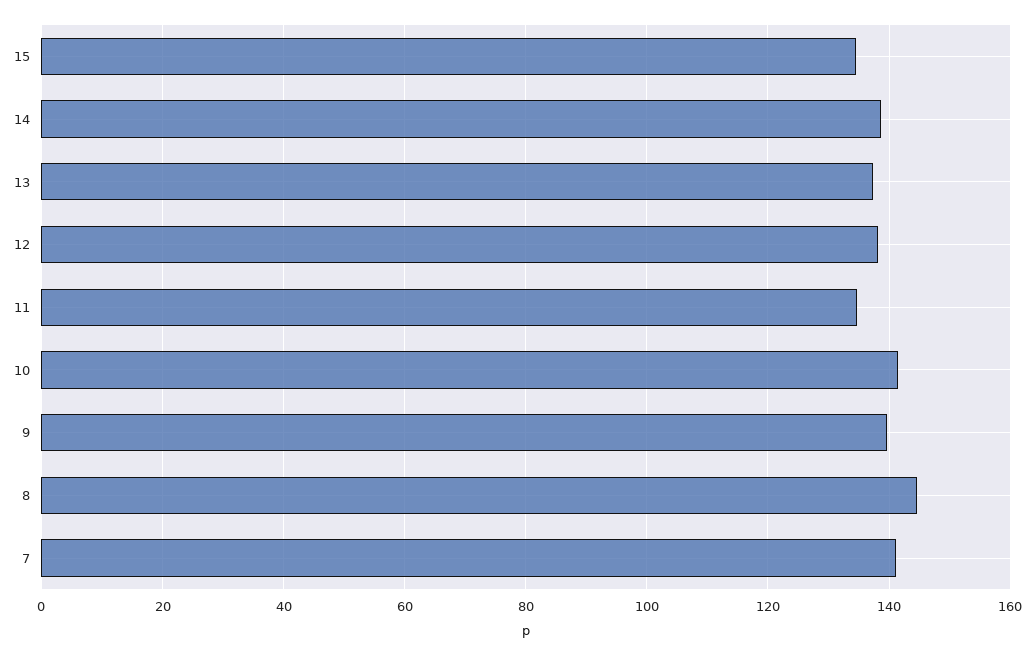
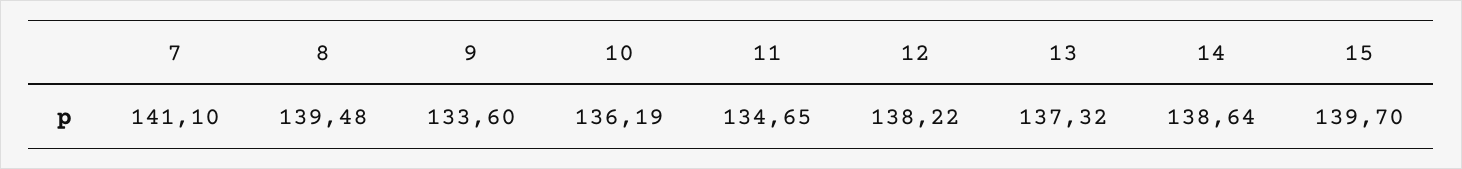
15: 134 -> 139.7
10: 142 -> 136.19
9: 140 -> 133.6
8: 144 -> 139.48

